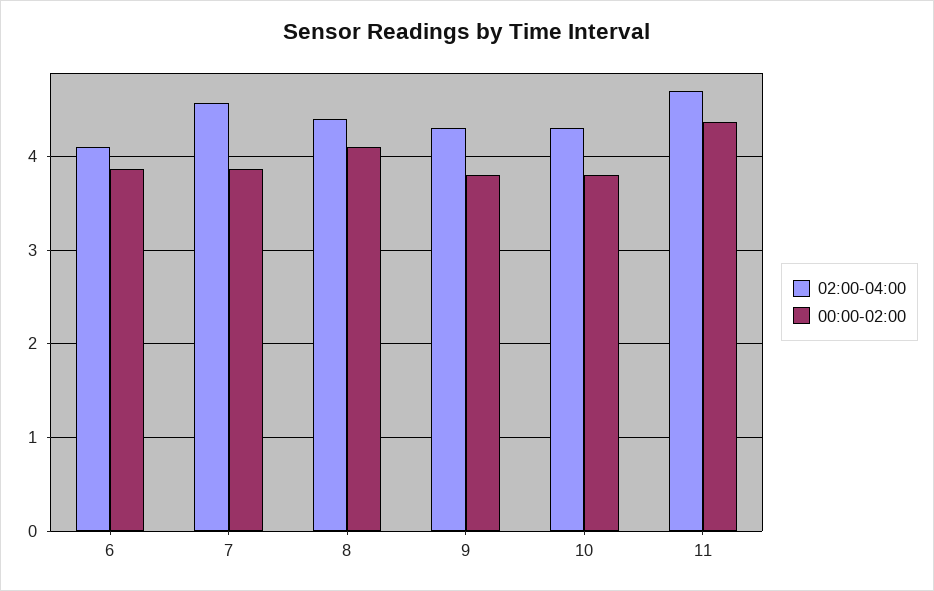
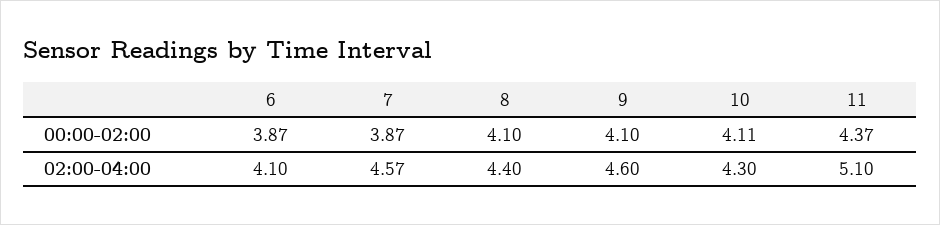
02:00-04:00, 9: 4.3 -> 4.6
00:00-02:00, 9: 3.8 -> 4.1
00:00-02:00, 10: 3.8 -> 4.11
02:00-04:00, 11: 4.7 -> 5.1

